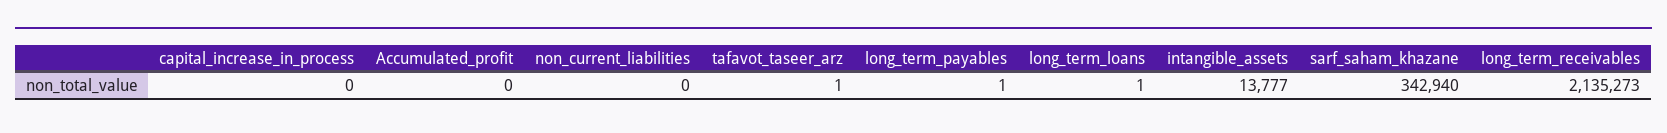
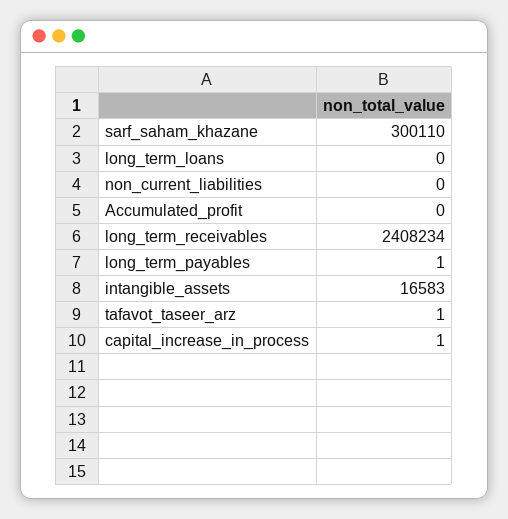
capital_increase_in_process: 0 -> 1
long_term_loans: 1 -> 0
intangible_assets: 13777 -> 16583
sarf_saham_khazane: 342940 -> 300110
long_term_receivables: 2135273 -> 2408234

